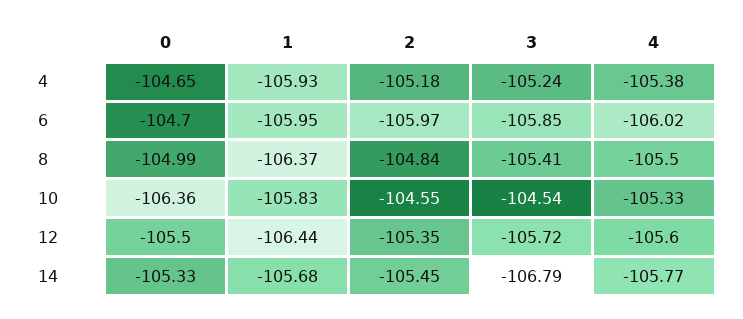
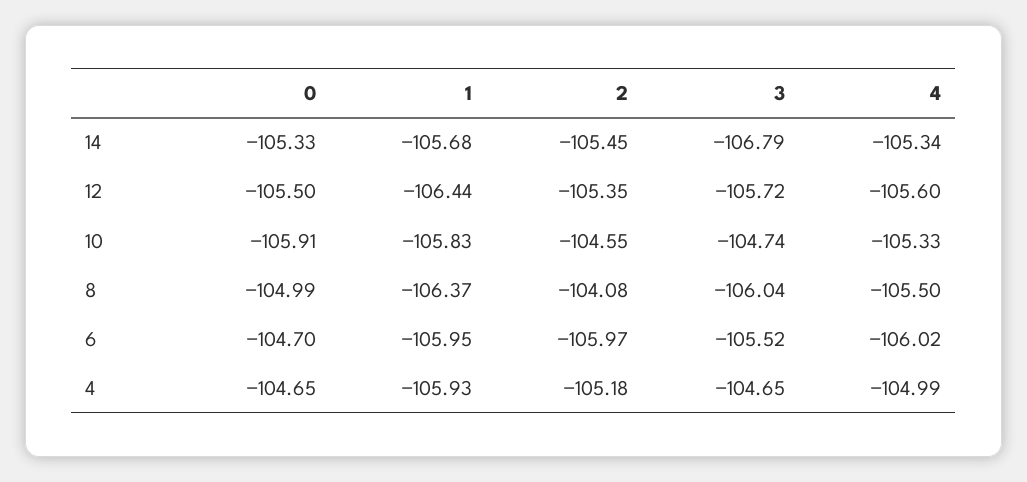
3, 4: -105.24 -> -104.65
4, 4: -105.38 -> -104.99
3, 6: -105.85 -> -105.52
2, 8: -104.84 -> -104.08
3, 8: -105.41 -> -106.04
0, 10: -106.36 -> -105.91
3, 10: -104.54 -> -104.74
4, 14: -105.77 -> -105.34

